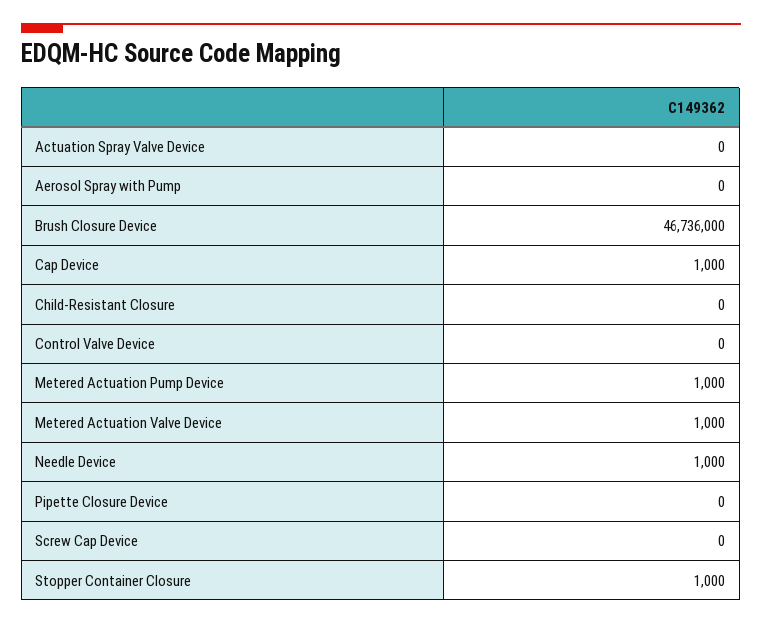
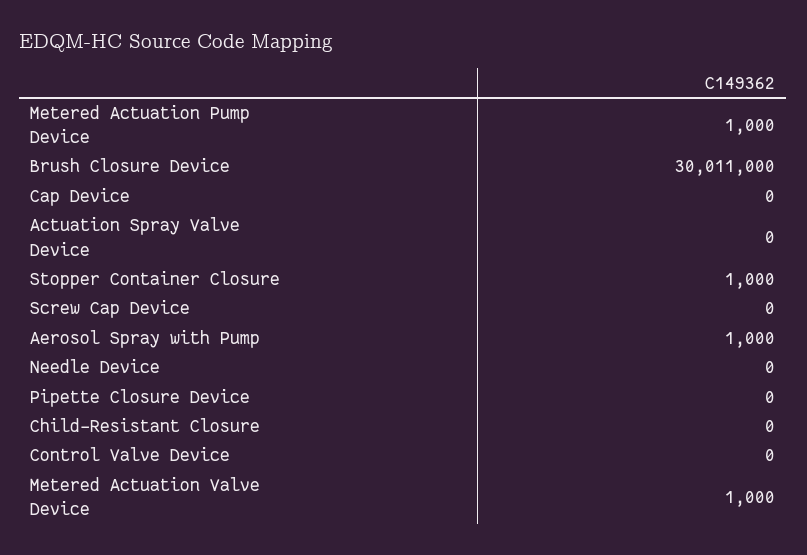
Aerosol Spray with Pump: 0 -> 1000
Brush Closure Device: 46736000 -> 30011000
Cap Device: 1000 -> 0
Needle Device: 1000 -> 0

